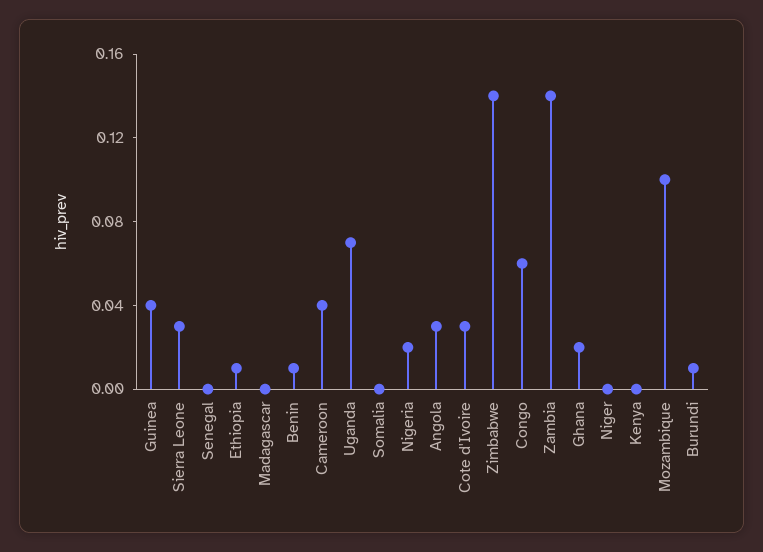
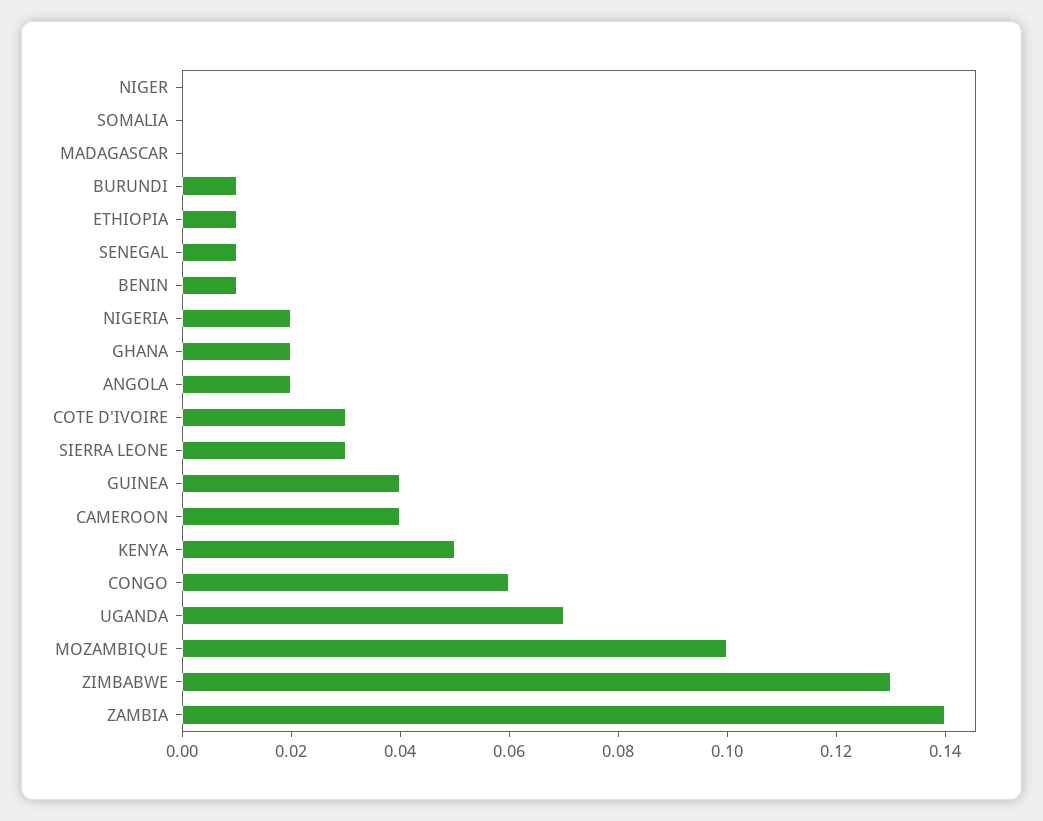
Senegal: 0 -> 0.01
Angola: 0.03 -> 0.02
Zimbabwe: 0.14 -> 0.13
Kenya: 0 -> 0.05

